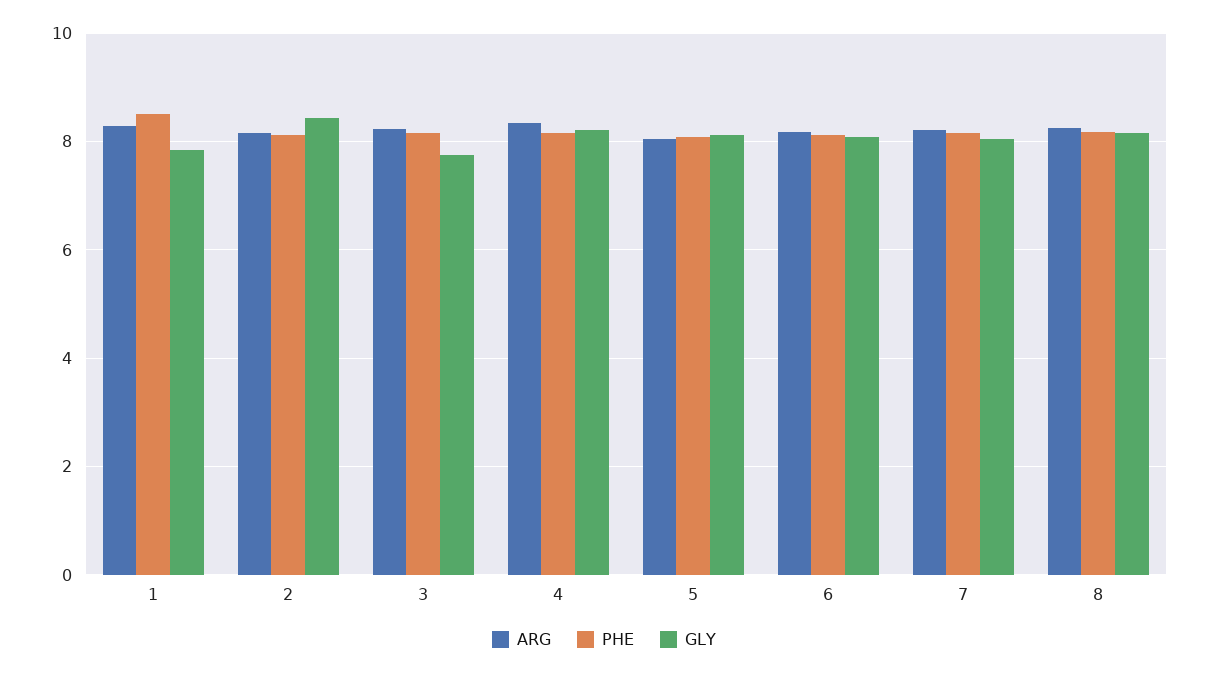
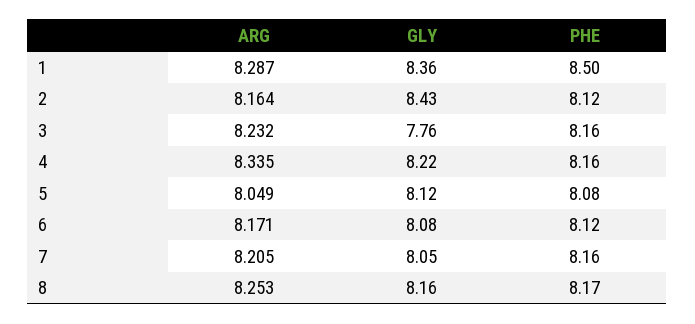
GLY, 1: 7.8 -> 8.36

